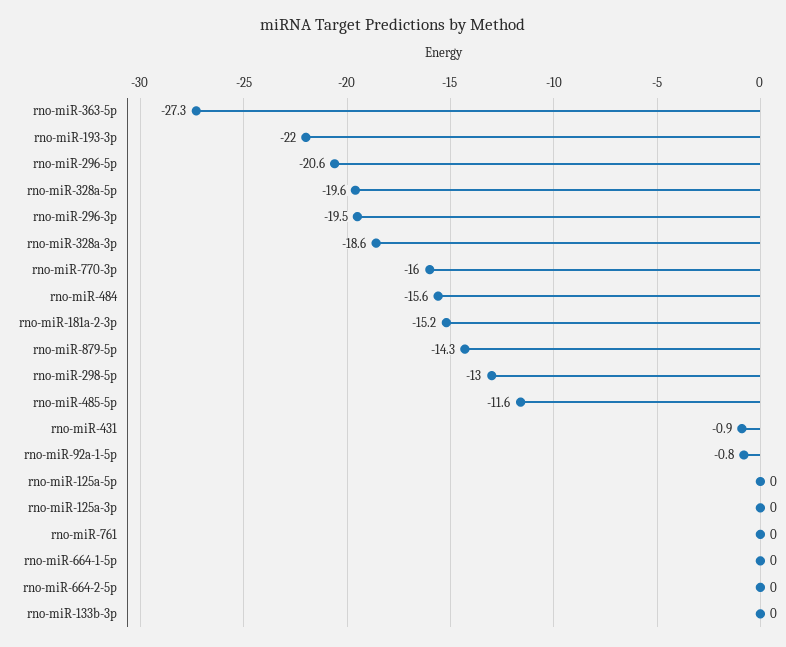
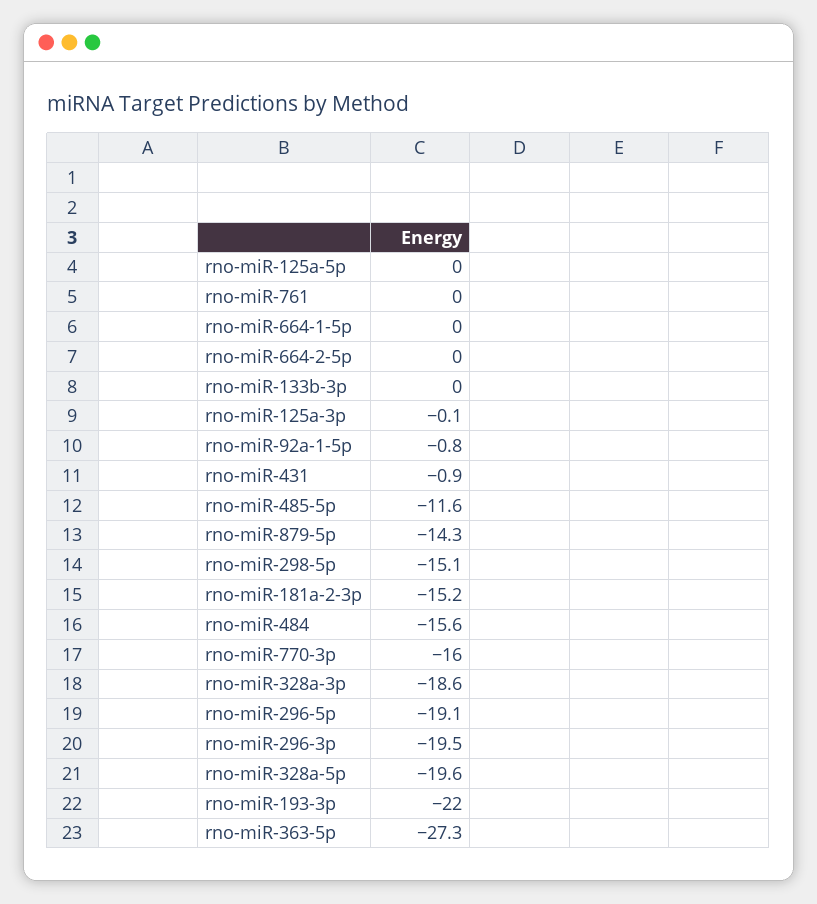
rno-miR-296-5p: -20.6 -> -19.1
rno-miR-298-5p: -13 -> -15.1
rno-miR-125a-3p: 0 -> -0.1

